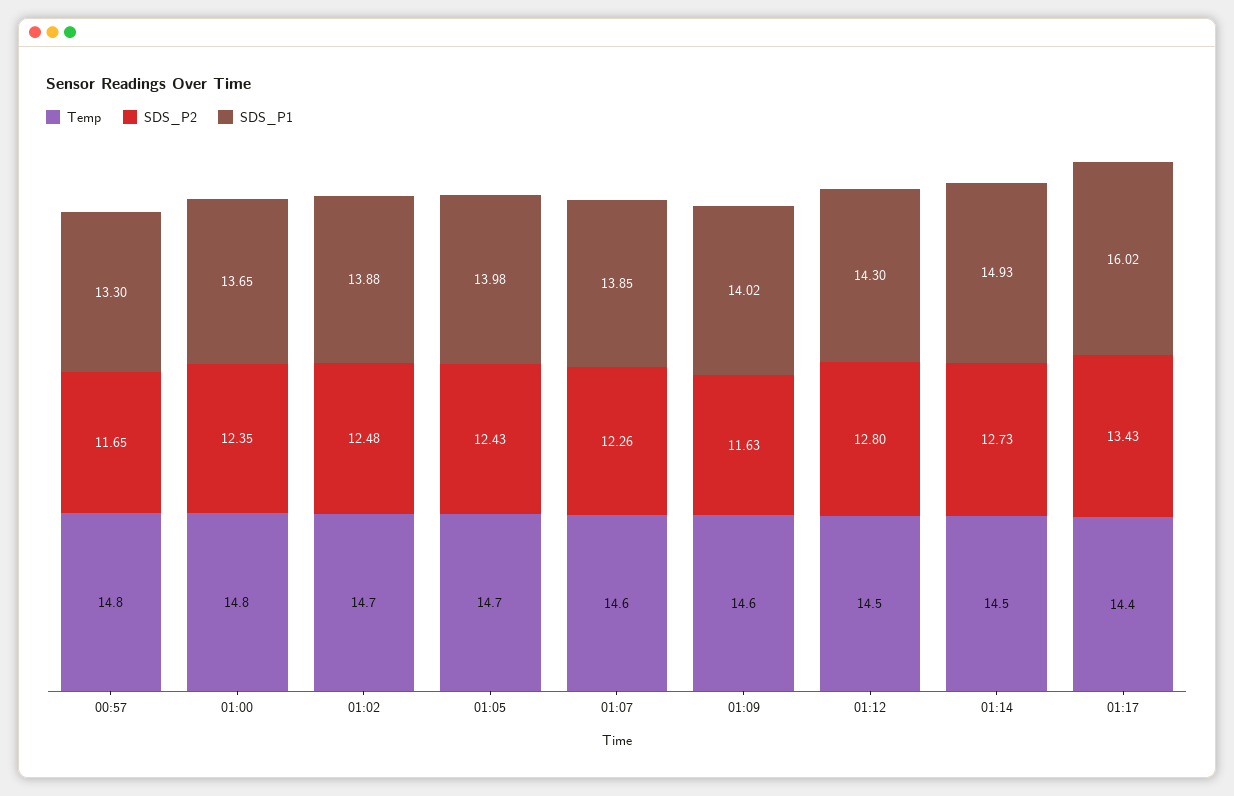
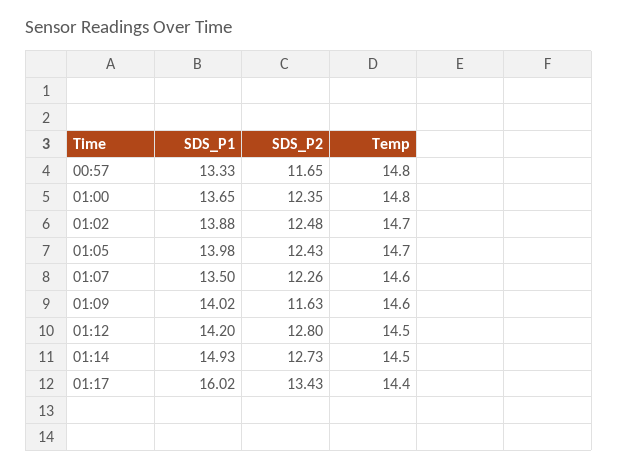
SDS_P1, 00:57: 13.3 -> 13.33
SDS_P1, 01:07: 13.85 -> 13.5
SDS_P1, 01:12: 14.3 -> 14.2

